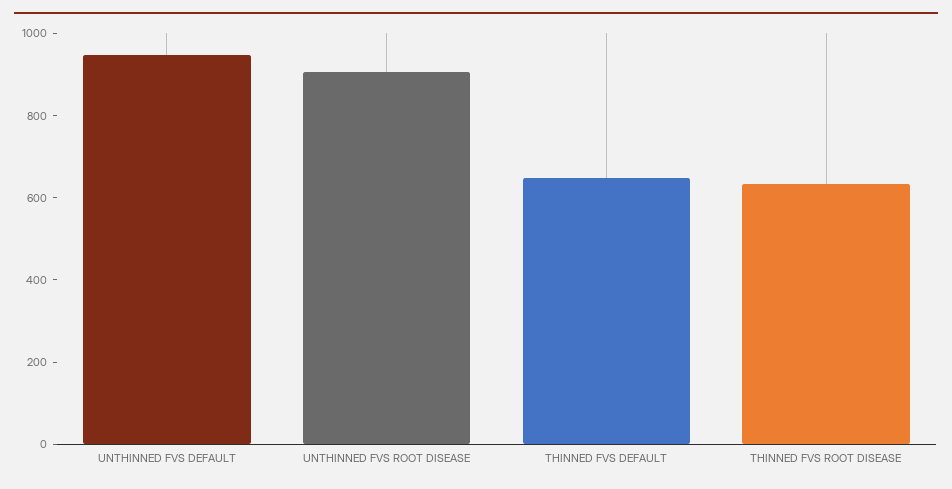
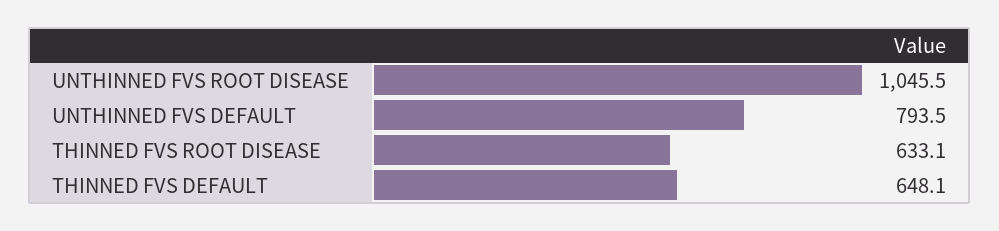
UNTHINNED FVS DEFAULT: 950 -> 793.5
UNTHINNED FVS ROOT DISEASE: 900 -> 1045.5

